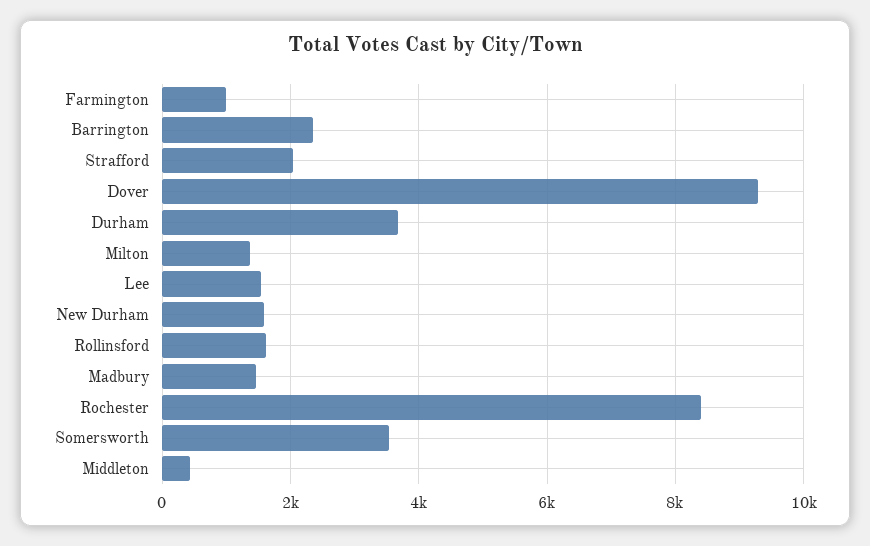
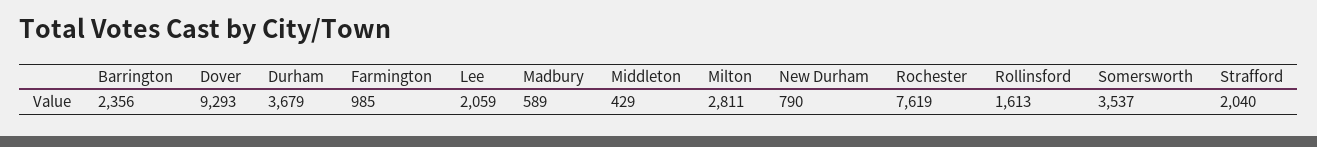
Milton: 1400 -> 2811
Lee: 1600 -> 2059
New Durham: 1600 -> 790
Madbury: 1400 -> 589
Rochester: 8400 -> 7619

